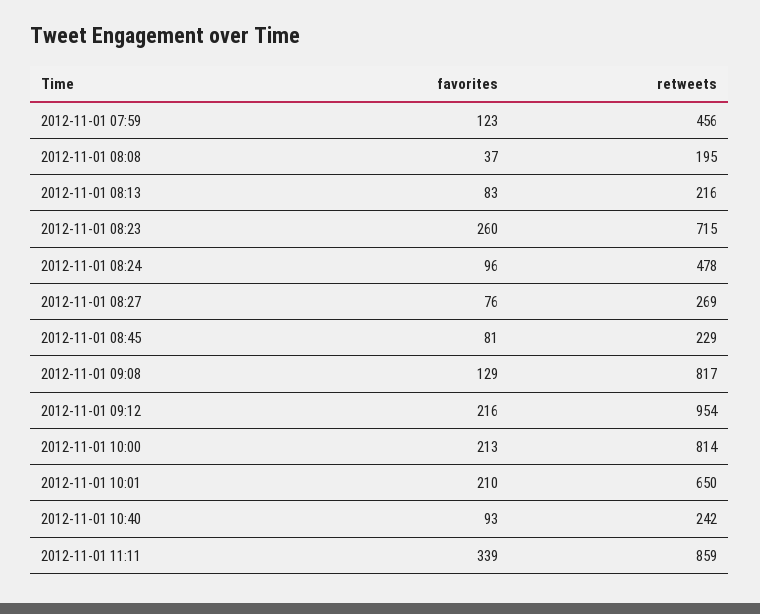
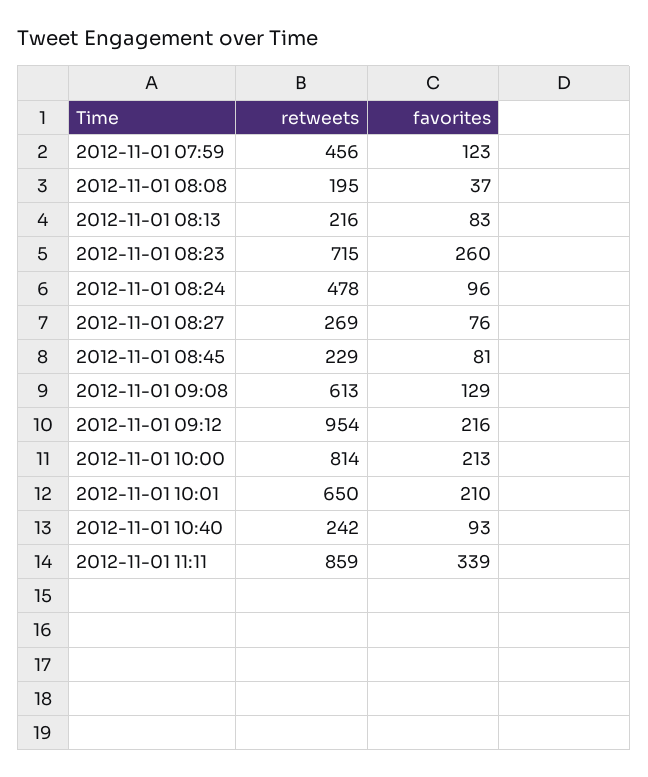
retweets, 2012-11-01 09:08: 817 -> 613

